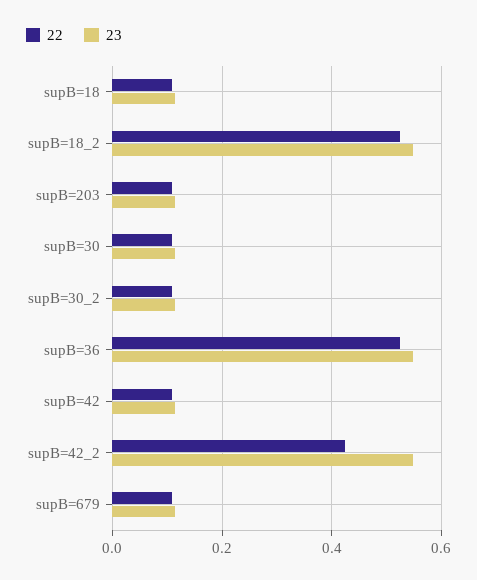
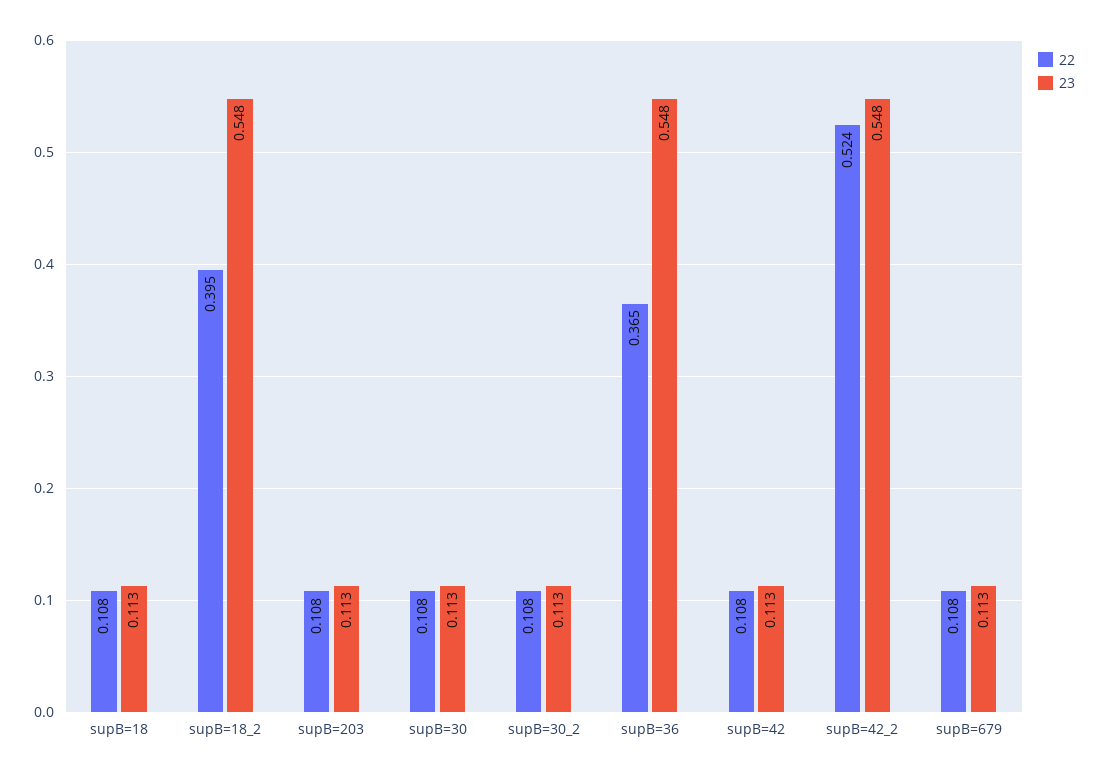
22, supB=18_2: 0.52 -> 0.395
22, supB=36: 0.52 -> 0.365
22, supB=42_2: 0.42 -> 0.524

